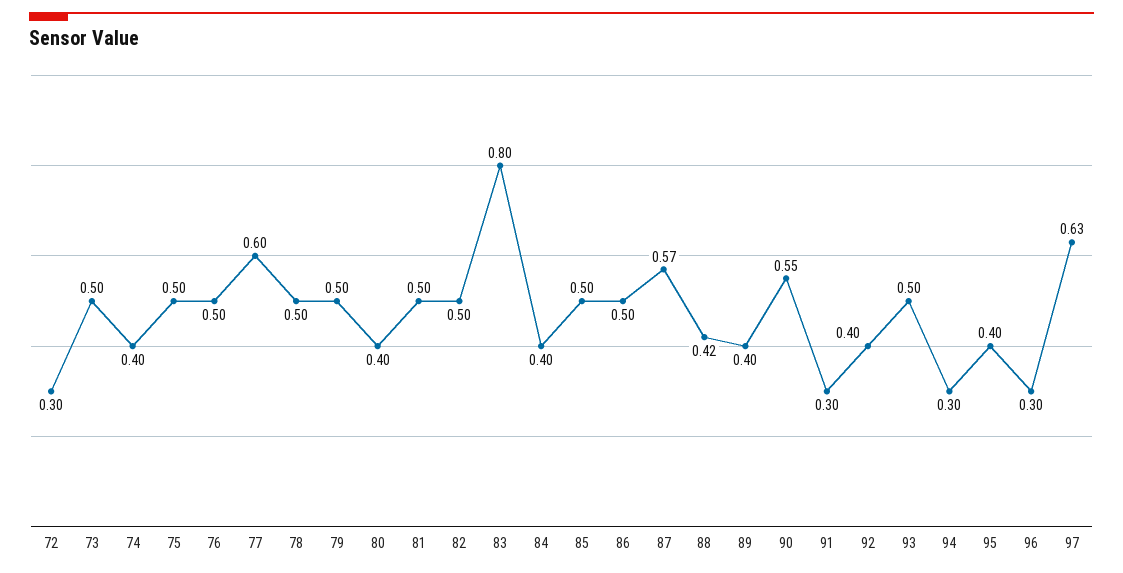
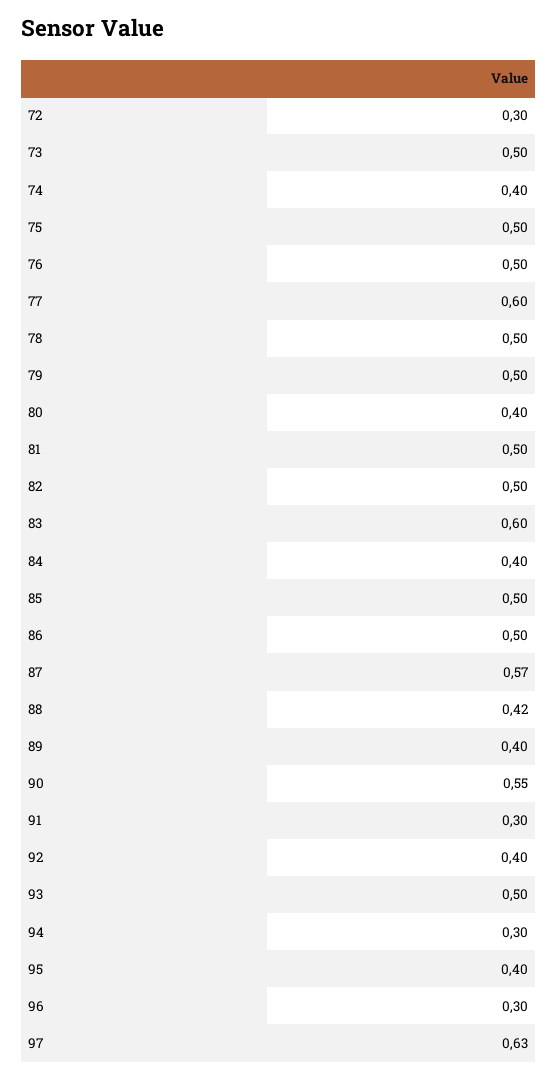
83: 0.8 -> 0.6

